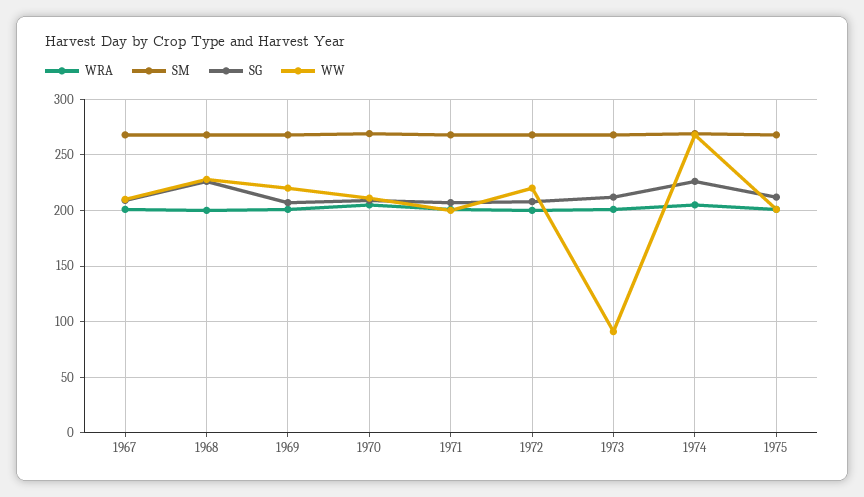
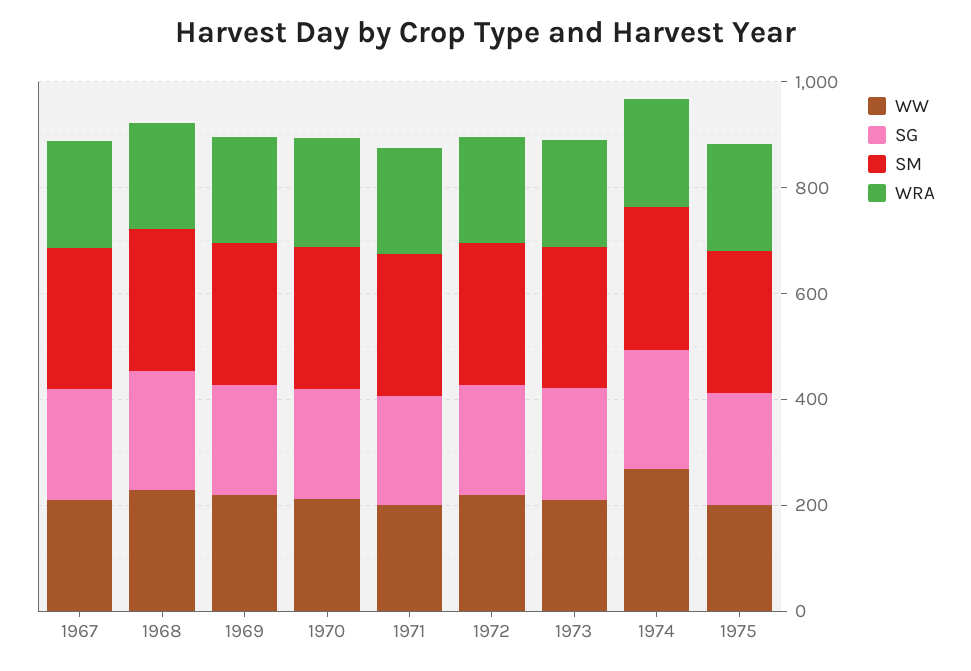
WW, 1973: 90 -> 200

